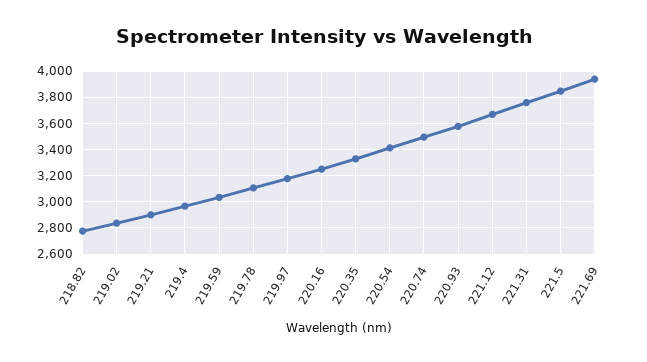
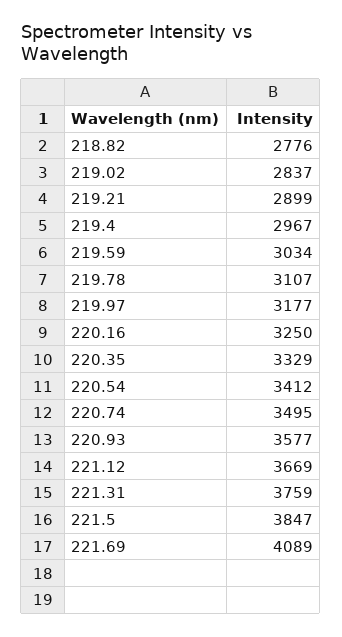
221.69: 3950 -> 4089

